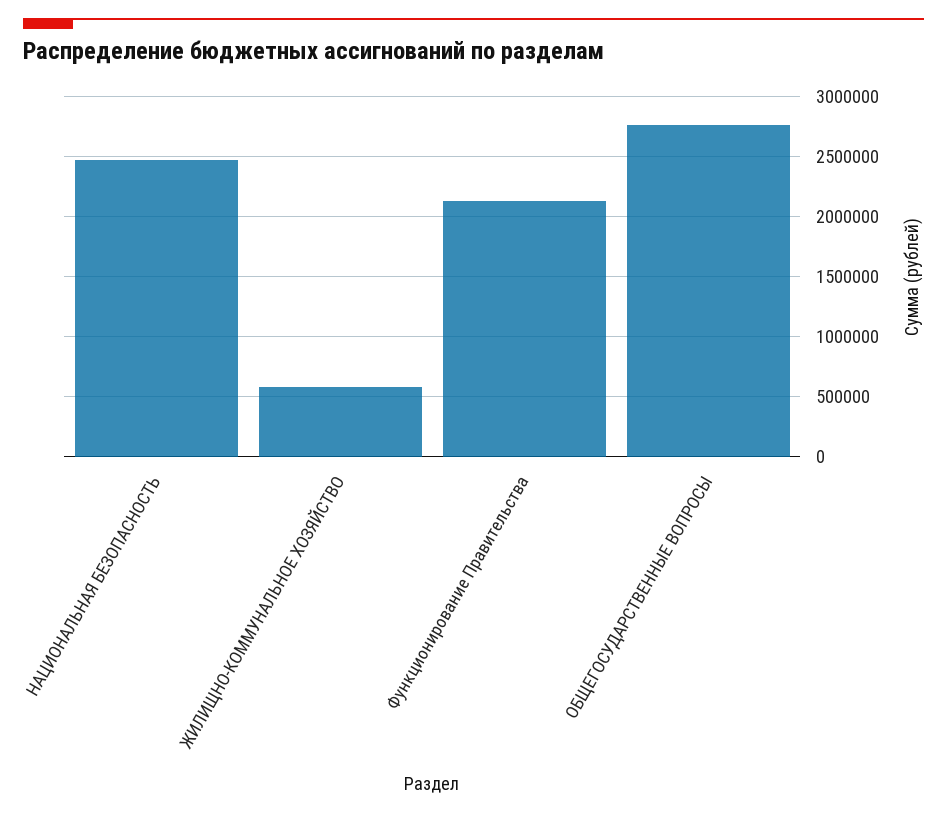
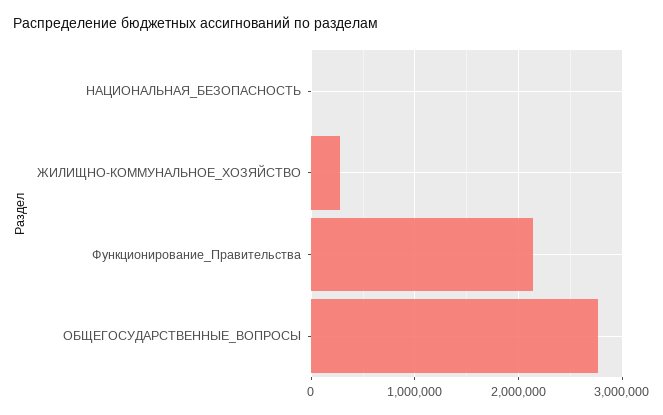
НАЦИОНАЛЬНАЯ БЕЗОПАСНОСТЬ: 2500000 -> 0
ЖИЛИЩНО-КОММУНАЛЬНОЕ ХОЗЯЙСТВО: 600000 -> 300000

